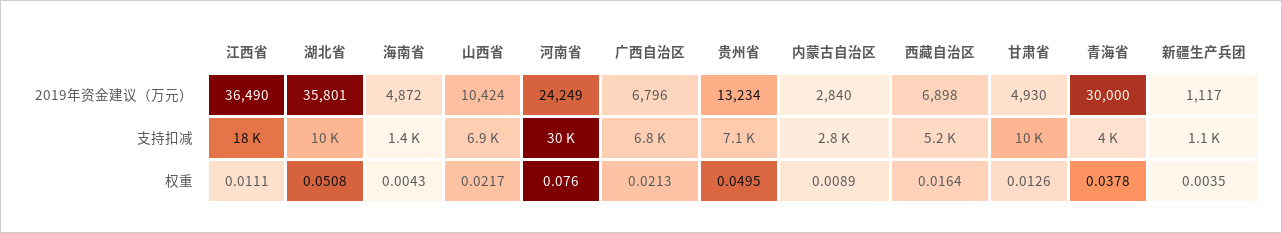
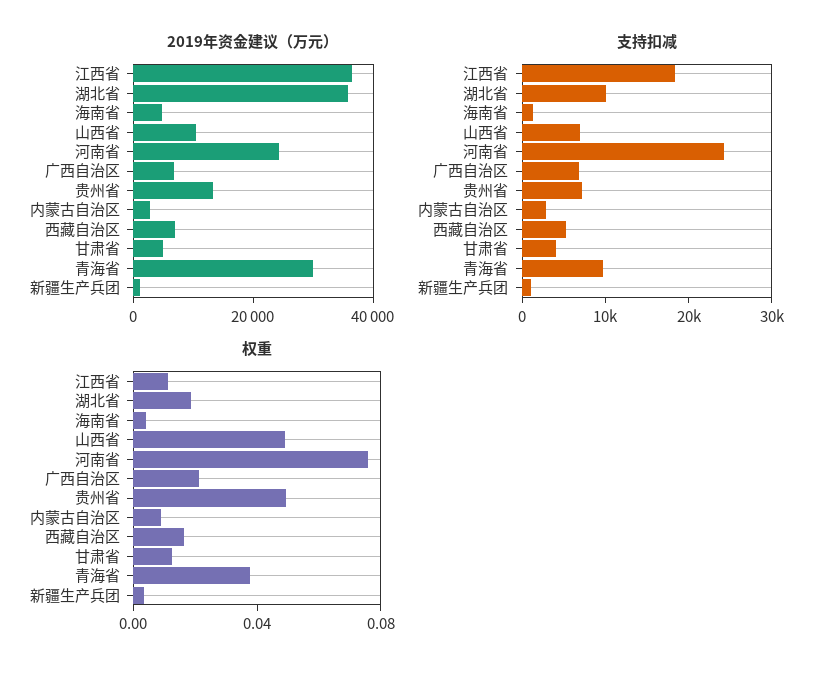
支持扣减, 河南省: 30000 -> 24000
支持扣减, 甘肃省: 10000 -> 4000
支持扣减, 青海省: 4000 -> 10000
权重, 湖北省: 0.0508 -> 0.02
权重, 山西省: 0.0217 -> 0.05

